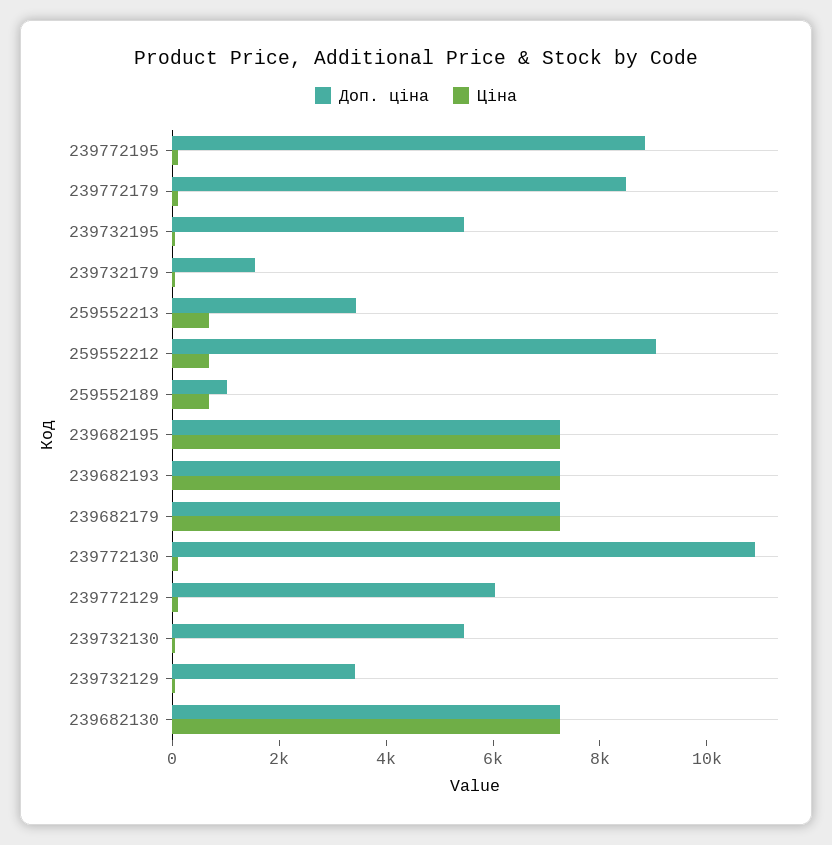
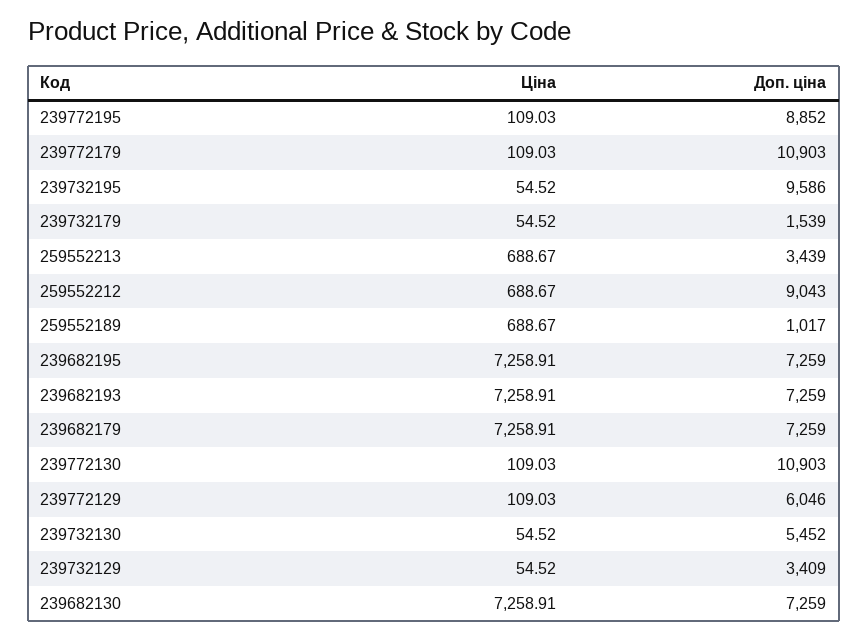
Доп. ціна, 239772179: 8500 -> 10903
Доп. ціна, 239732195: 5500 -> 9586

